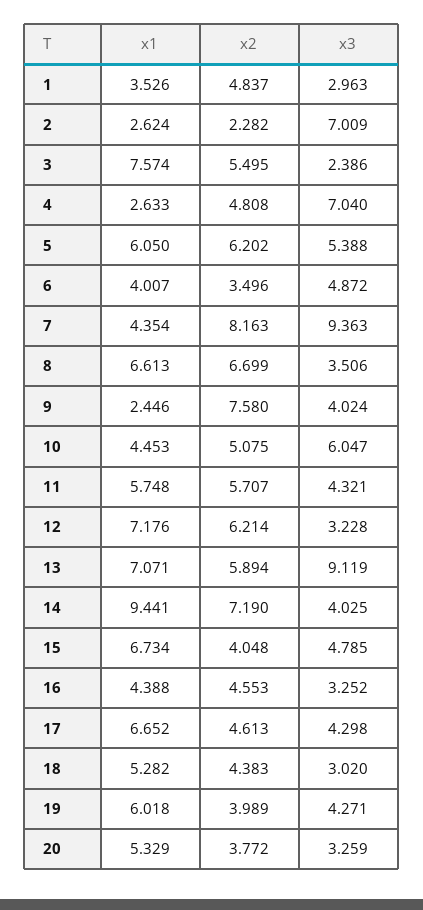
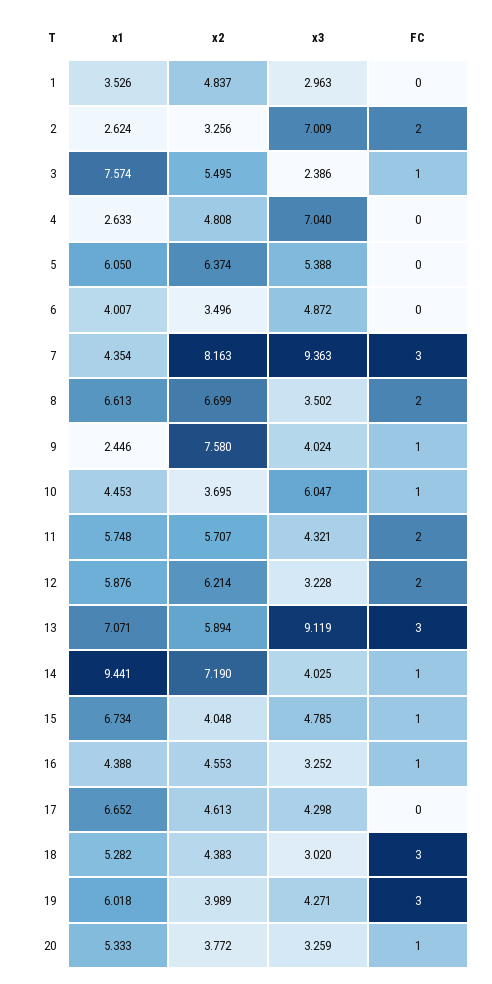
x2, 2: 2.282 -> 3.256
x2, 5: 6.202 -> 6.374
x3, 8: 3.506 -> 3.502
x2, 10: 5.075 -> 3.695
x1, 12: 7.176 -> 5.876
x1, 20: 5.329 -> 5.333
FC, 1: none -> 0
FC, 2: none -> 2
FC, 3: none -> 1
FC, 4: none -> 0
FC, 5: none -> 0
FC, 6: none -> 0
FC, 7: none -> 3
FC, 8: none -> 2
FC, 9: none -> 1
FC, 10: none -> 1
FC, 11: none -> 2
FC, 12: none -> 2
FC, 13: none -> 3
FC, 14: none -> 1
FC, 15: none -> 1
FC, 16: none -> 1
FC, 17: none -> 0
FC, 18: none -> 3
FC, 19: none -> 3
FC, 20: none -> 1

